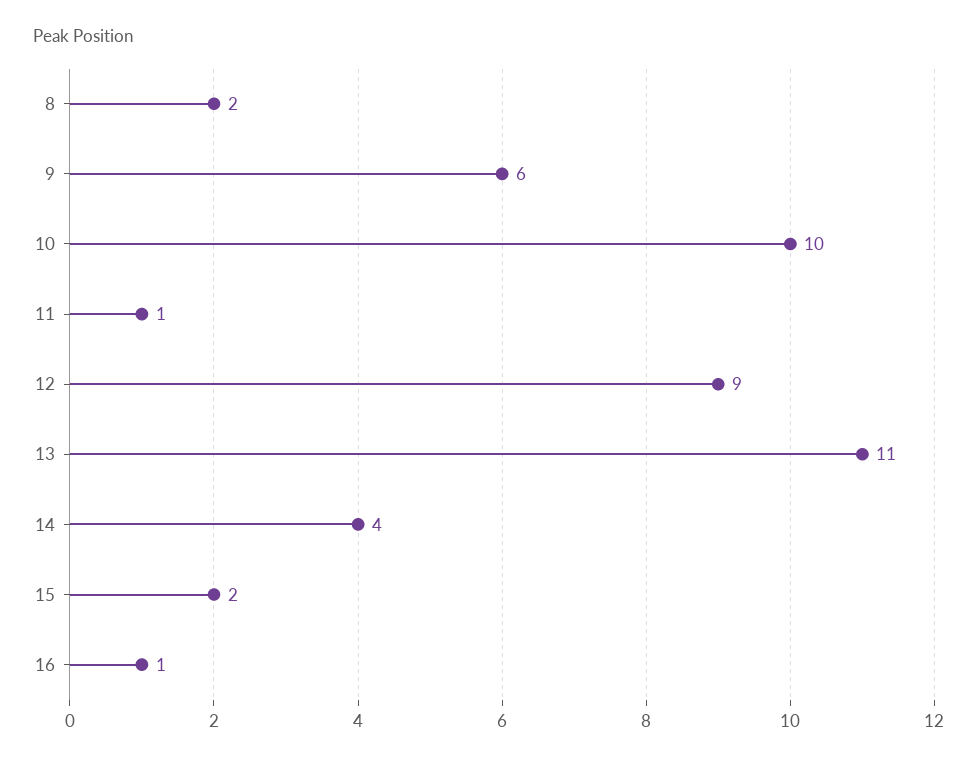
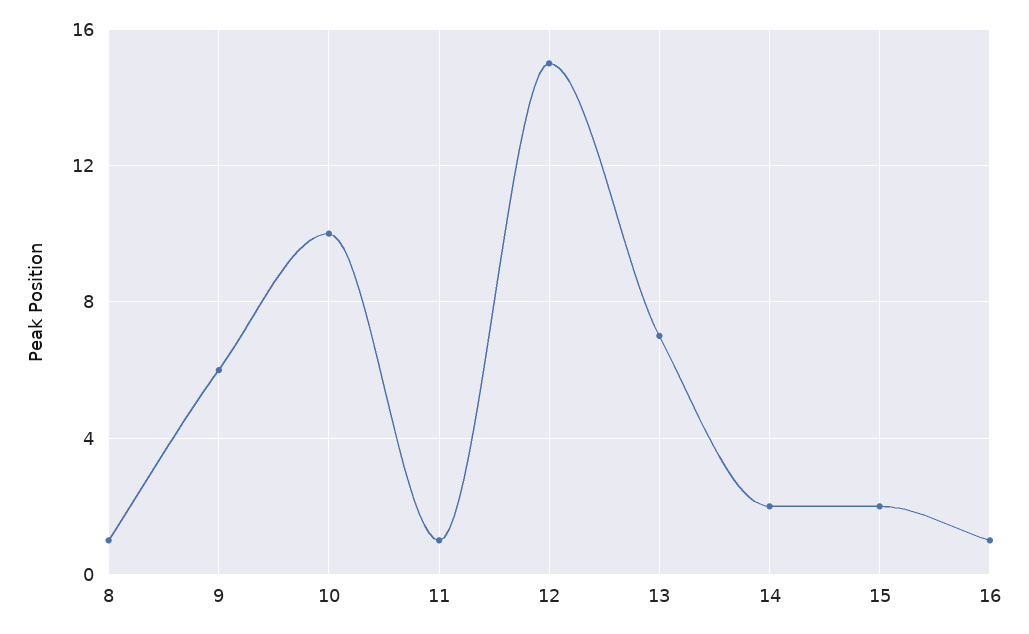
8: 2 -> 1
12: 9 -> 15
13: 11 -> 7
14: 4 -> 2

